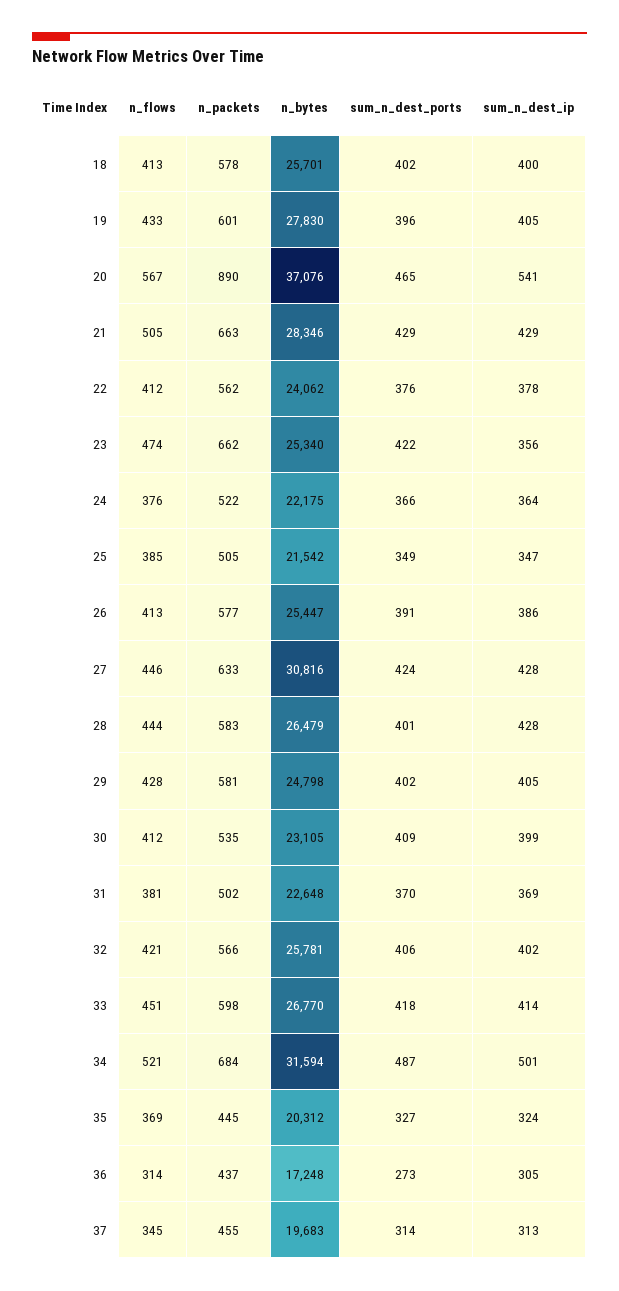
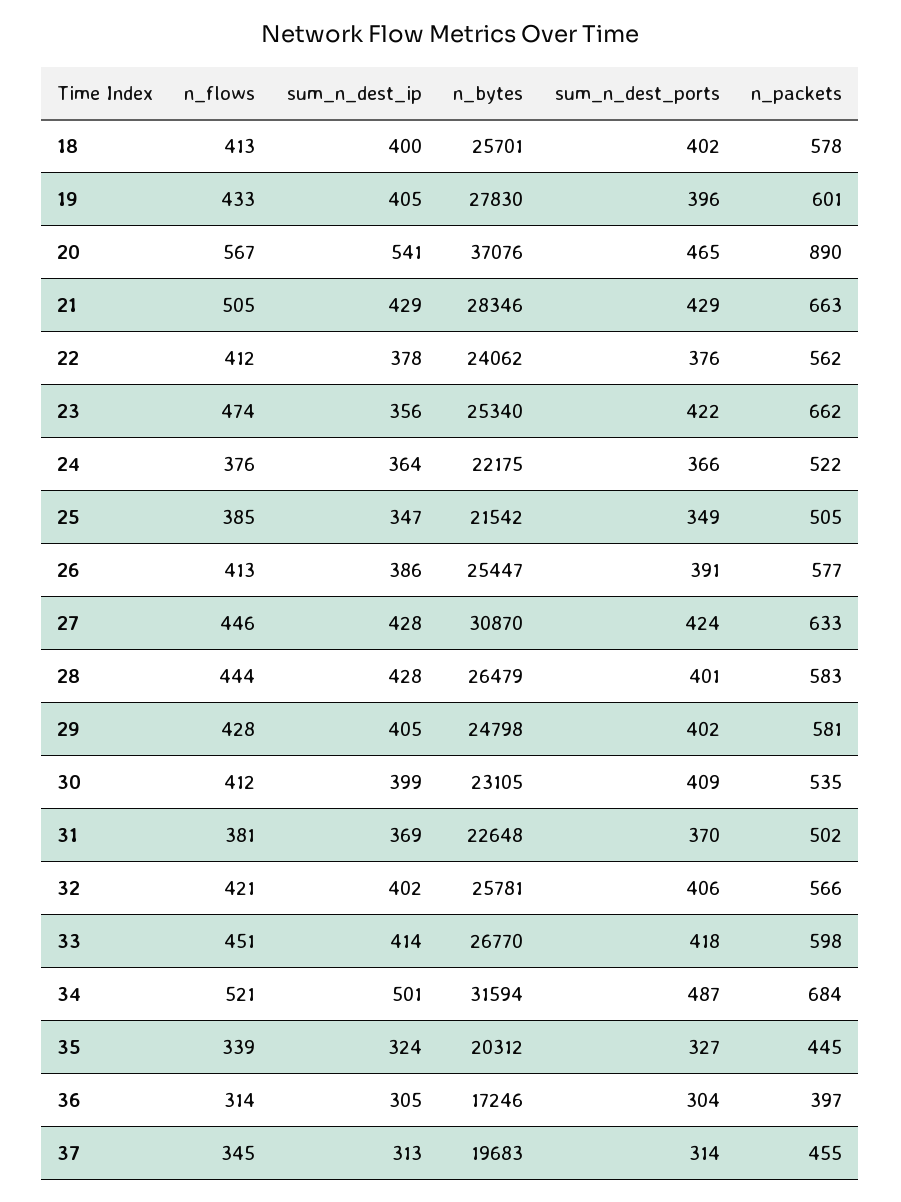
n_bytes, 27: 30816 -> 30870
n_flows, 35: 369 -> 339
n_packets, 36: 437 -> 397
n_bytes, 36: 17248 -> 17246
sum_n_dest_ports, 36: 273 -> 304

